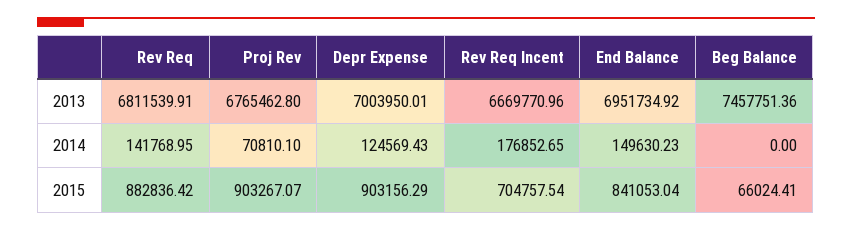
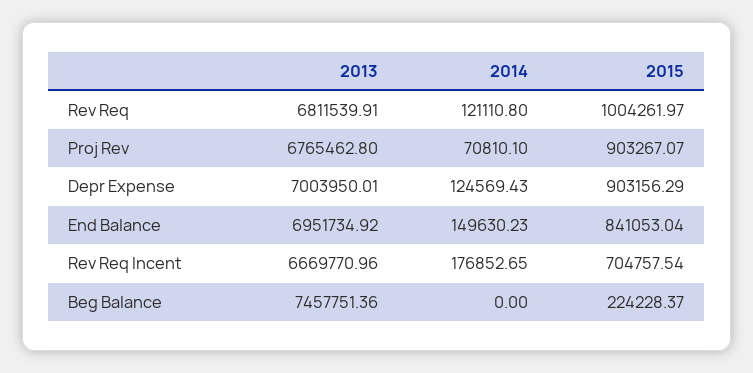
Rev Req, 2014: 141768.95 -> 121110.8
Rev Req, 2015: 882836.42 -> 1004261.97
Beg Balance, 2015: 66024.41 -> 224228.37

